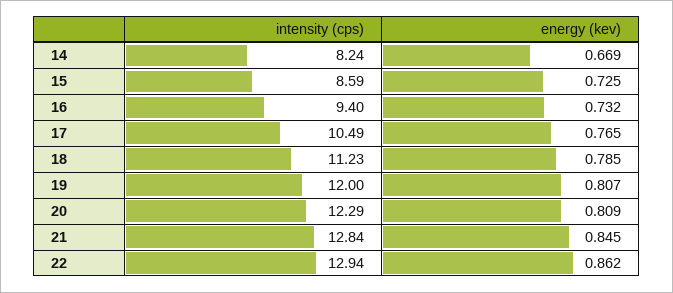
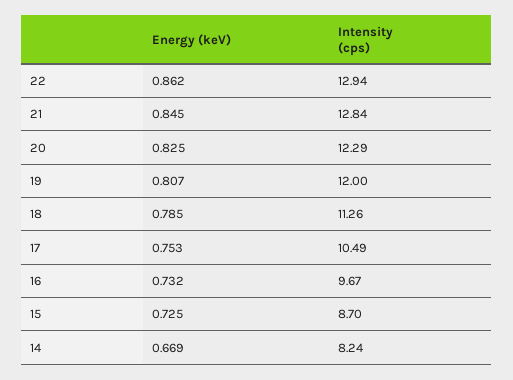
intensity (cps), 15: 8.59 -> 8.7
intensity (cps), 16: 9.4 -> 9.67
energy (kev), 17: 0.765 -> 0.753
intensity (cps), 18: 11.23 -> 11.26
energy (kev), 20: 0.809 -> 0.825

